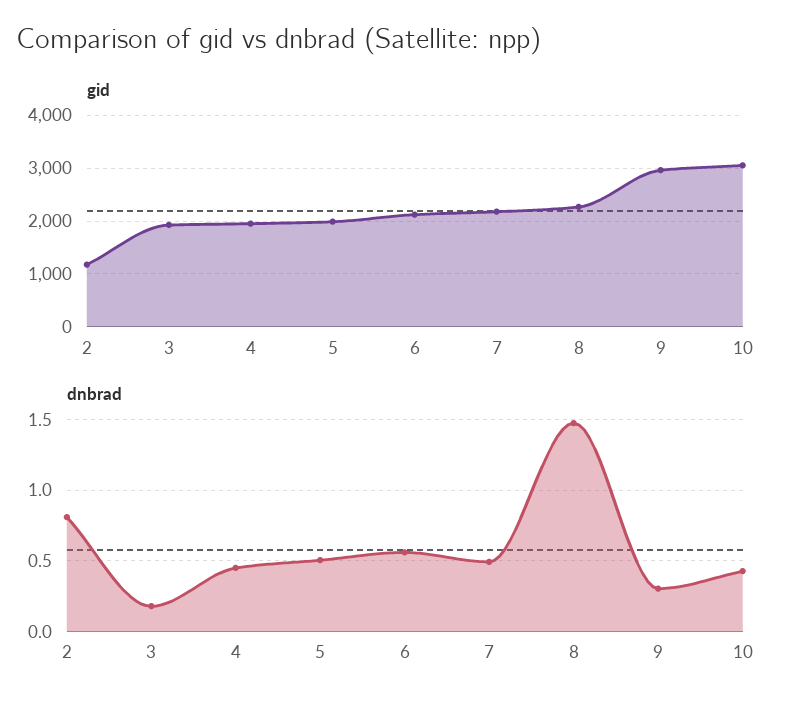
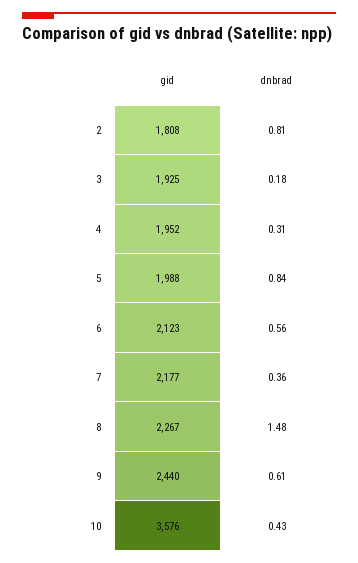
gid, 2: 1200 -> 1808
gid, 9: 3000 -> 2440
gid, 10: 3000 -> 3576
dnbrad, 4: 0.45 -> 0.31
dnbrad, 5: 0.5 -> 0.84
dnbrad, 7: 0.5 -> 0.36
dnbrad, 9: 0.3 -> 0.61

